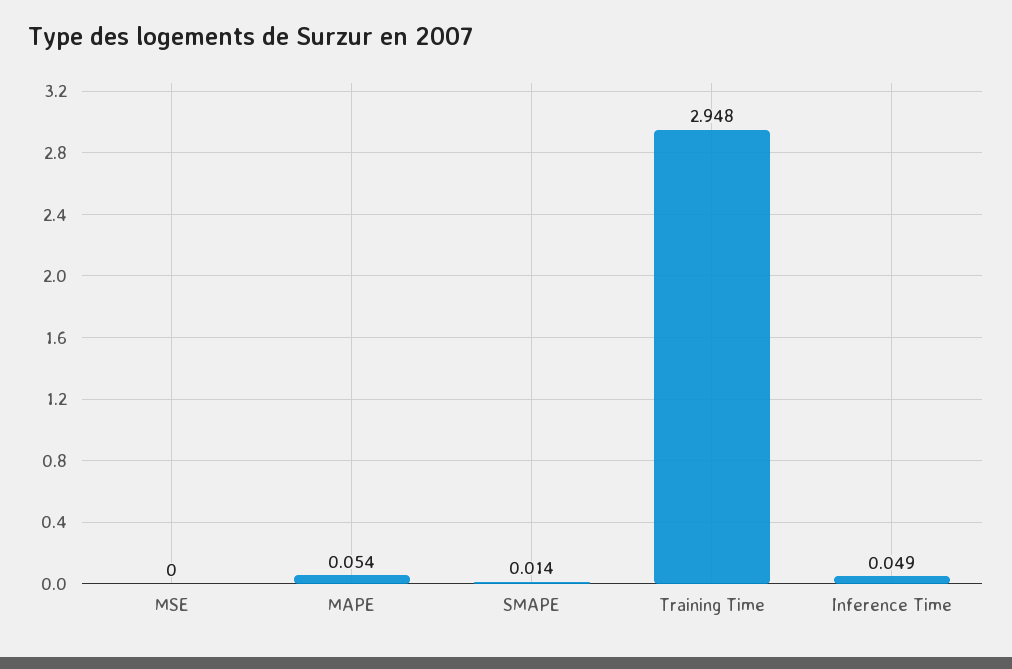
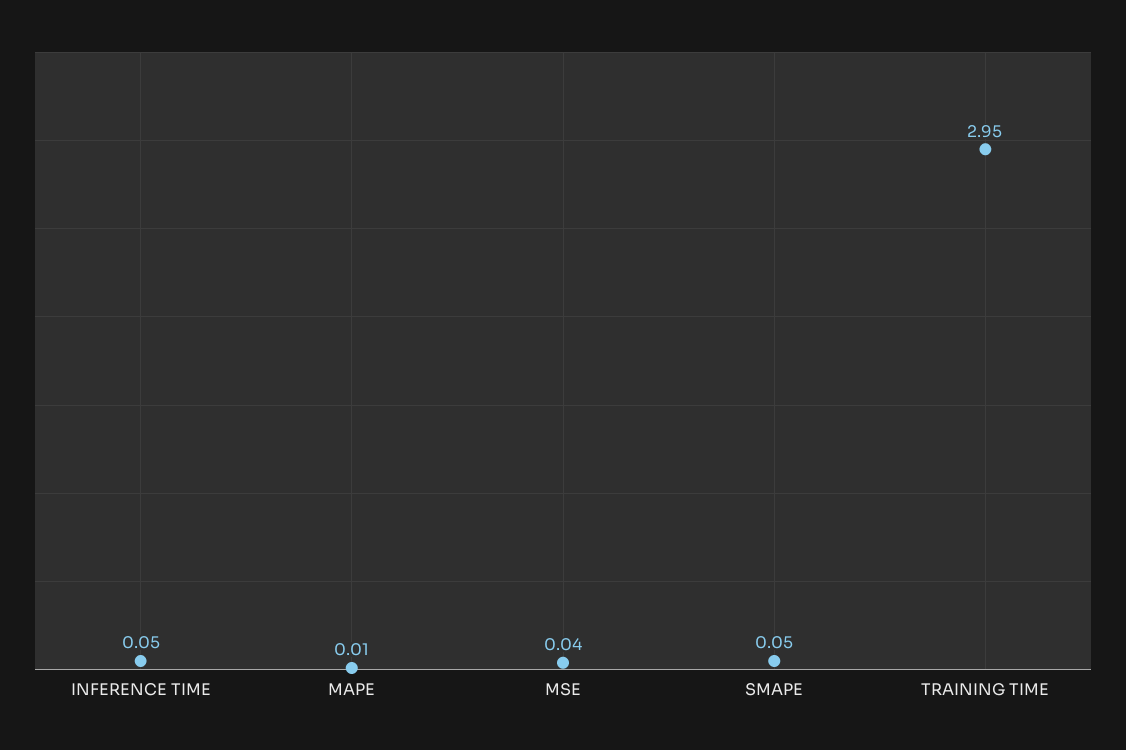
MSE: 0 -> 0.04
MAPE: 0.054 -> 0.01
SMAPE: 0.014 -> 0.05

